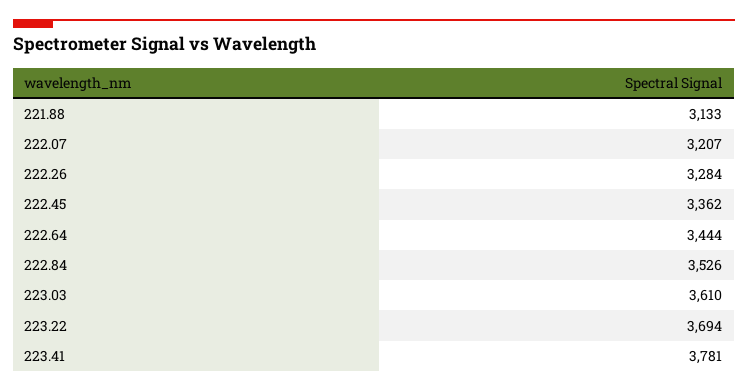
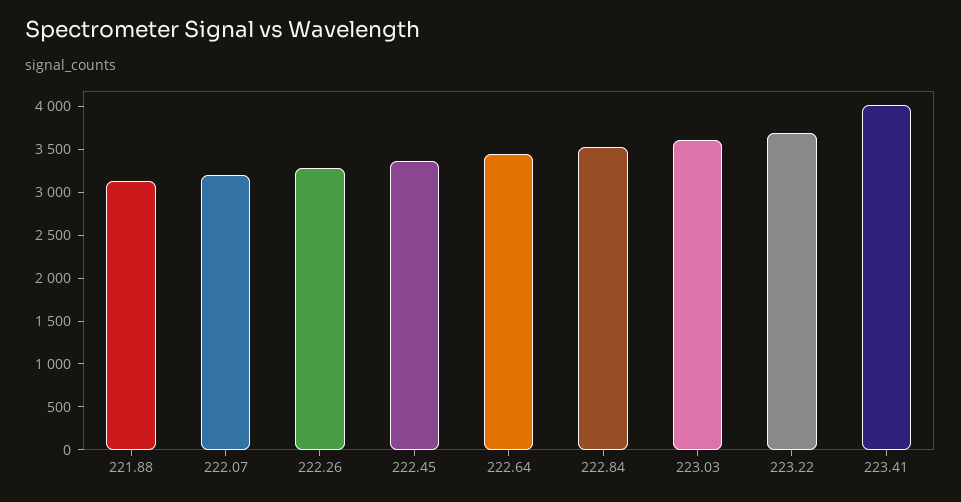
223.41: 3781 -> 4000

